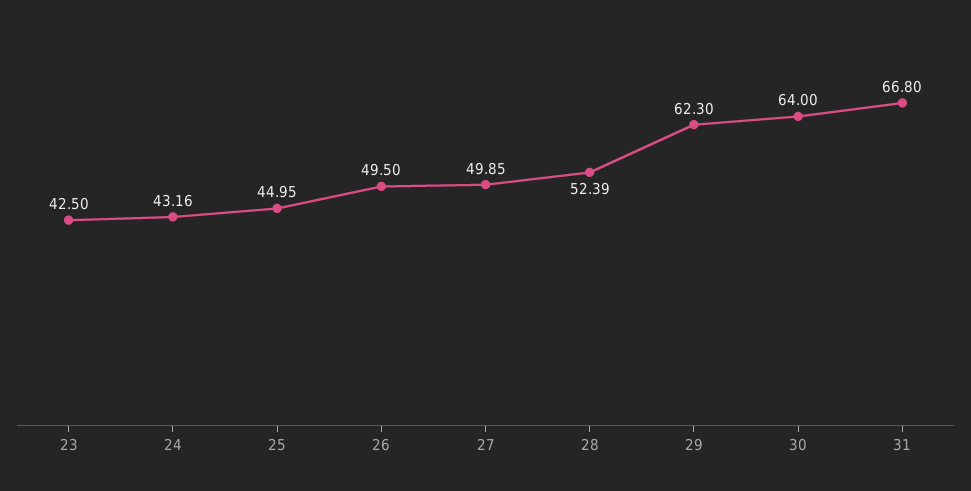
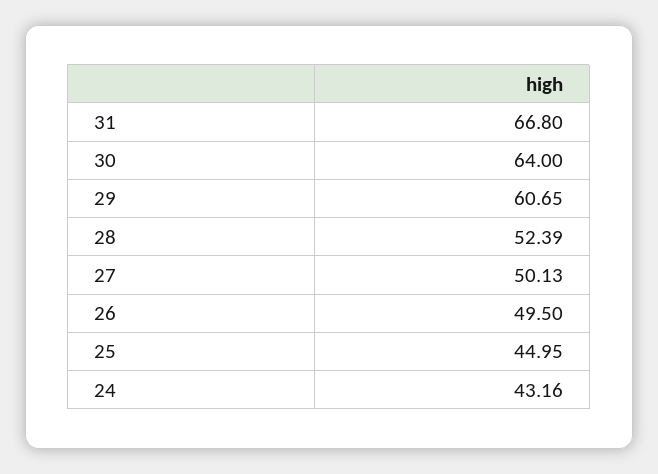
23: 42.5 -> none
27: 49.85 -> 50.13
29: 62.3 -> 60.65

